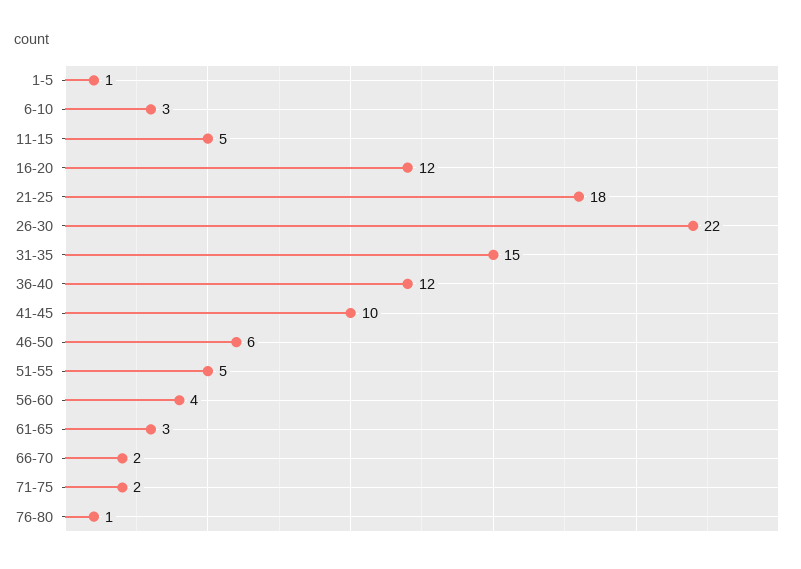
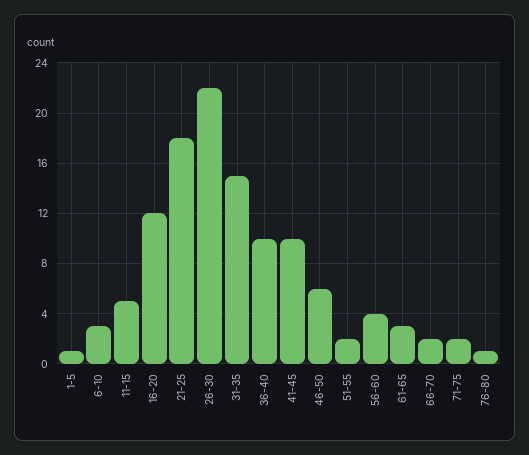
36-40: 12 -> 10
51-55: 5 -> 2

